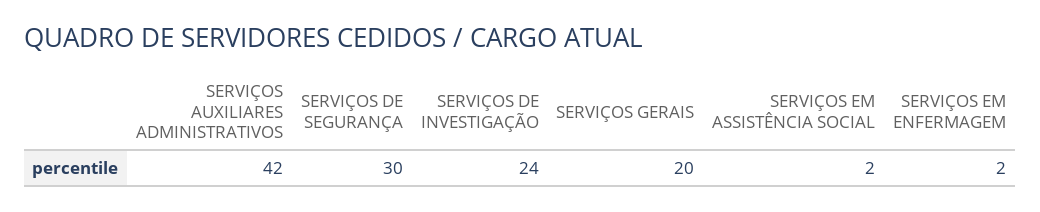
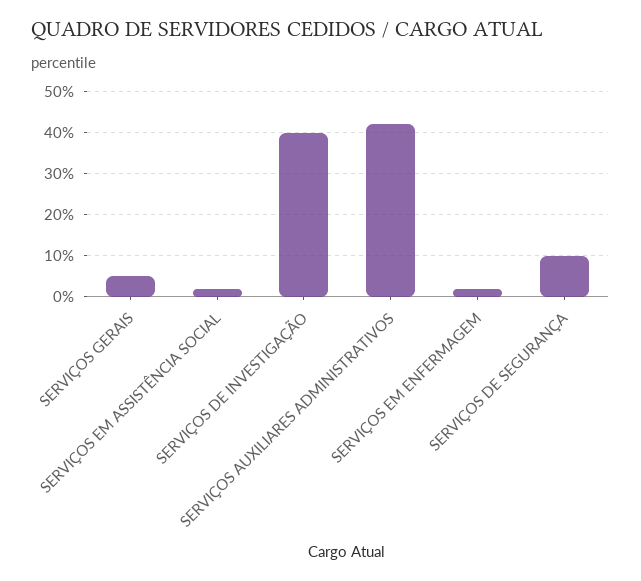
SERVIÇOS DE SEGURANÇA: 30 -> 10
SERVIÇOS DE INVESTIGAÇÃO: 24 -> 40
SERVIÇOS GERAIS: 20 -> 5

